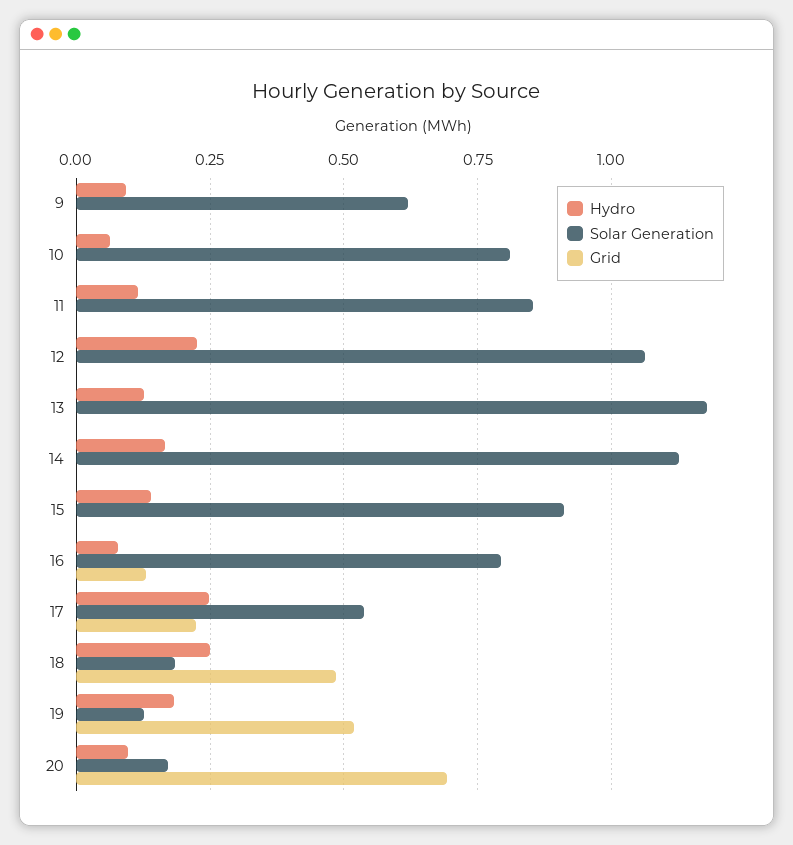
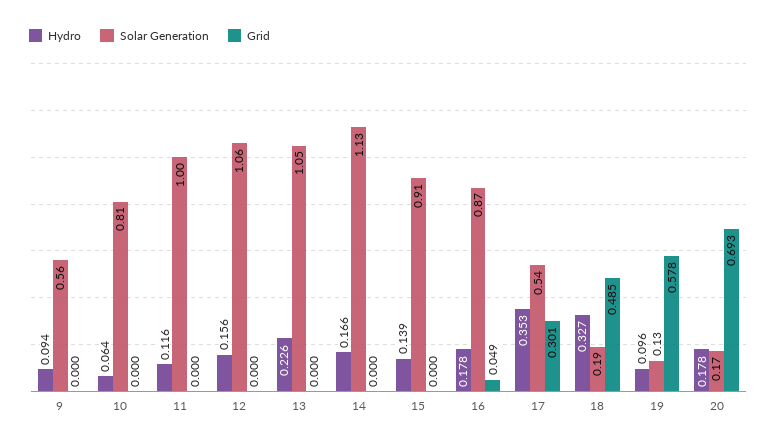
Solar Generation, 9: 0.625 -> 0.56
Solar Generation, 11: 0.85 -> 1
Hydro, 12: 0.225 -> 0.156
Hydro, 13: 0.125 -> 0.226
Solar Generation, 13: 1.175 -> 1.05
Hydro, 16: 0.075 -> 0.178
Solar Generation, 16: 0.8 -> 0.87
Grid, 16: 0.125 -> 0.049
Hydro, 17: 0.25 -> 0.353
Grid, 17: 0.225 -> 0.301
Hydro, 18: 0.25 -> 0.327
Hydro, 19: 0.175 -> 0.096
Grid, 19: 0.525 -> 0.578
Hydro, 20: 0.1 -> 0.178

